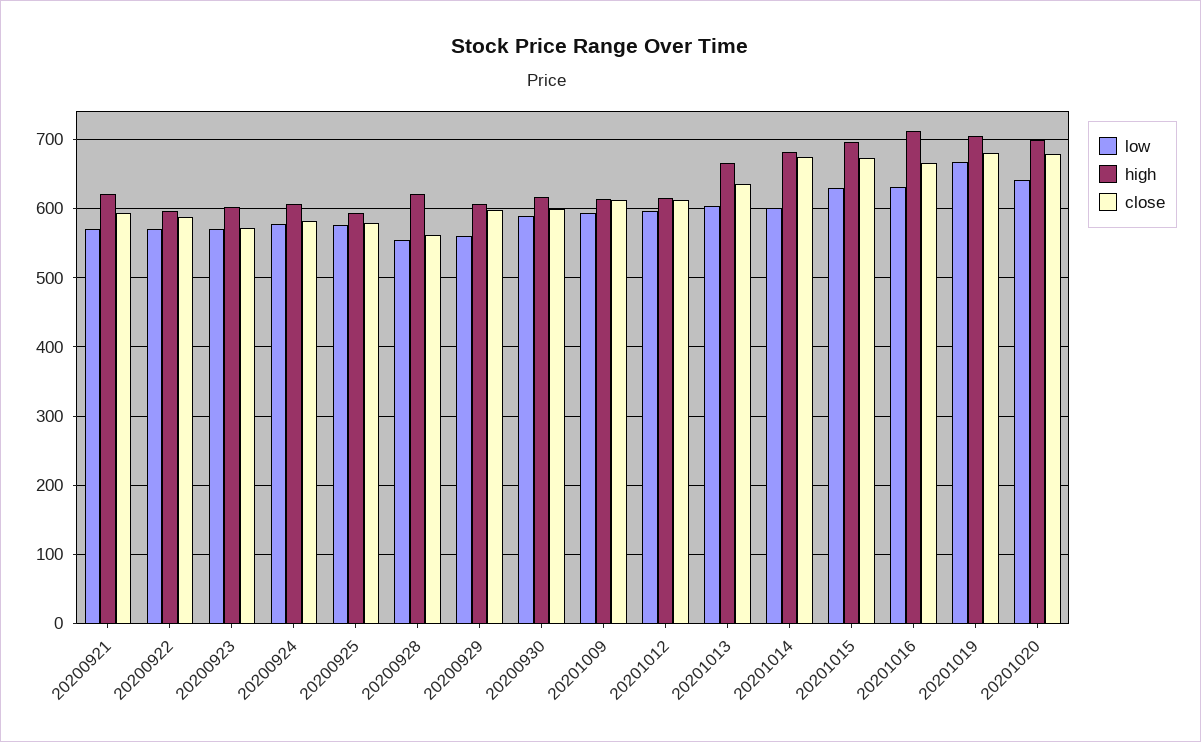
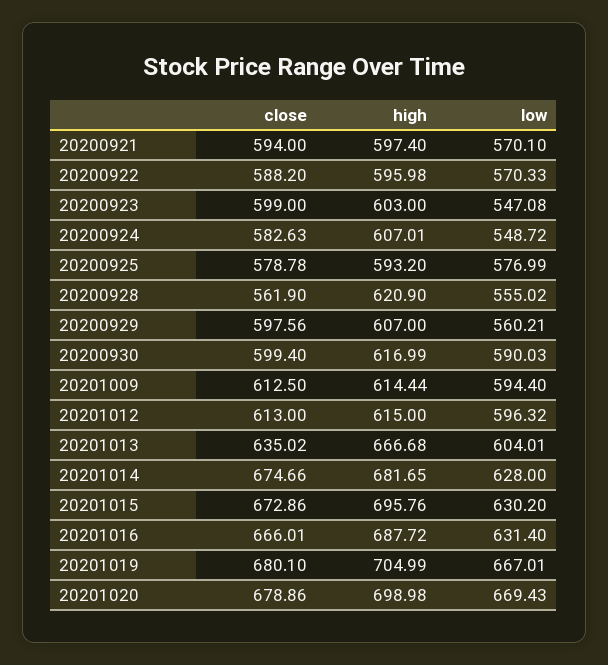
high, 20200921: 620 -> 597.4
low, 20200923: 570 -> 547.08
close, 20200923: 570 -> 599
low, 20200924: 580 -> 548.72
low, 20201014: 600 -> 628
high, 20201016: 710 -> 687.72
low, 20201020: 640 -> 669.43

